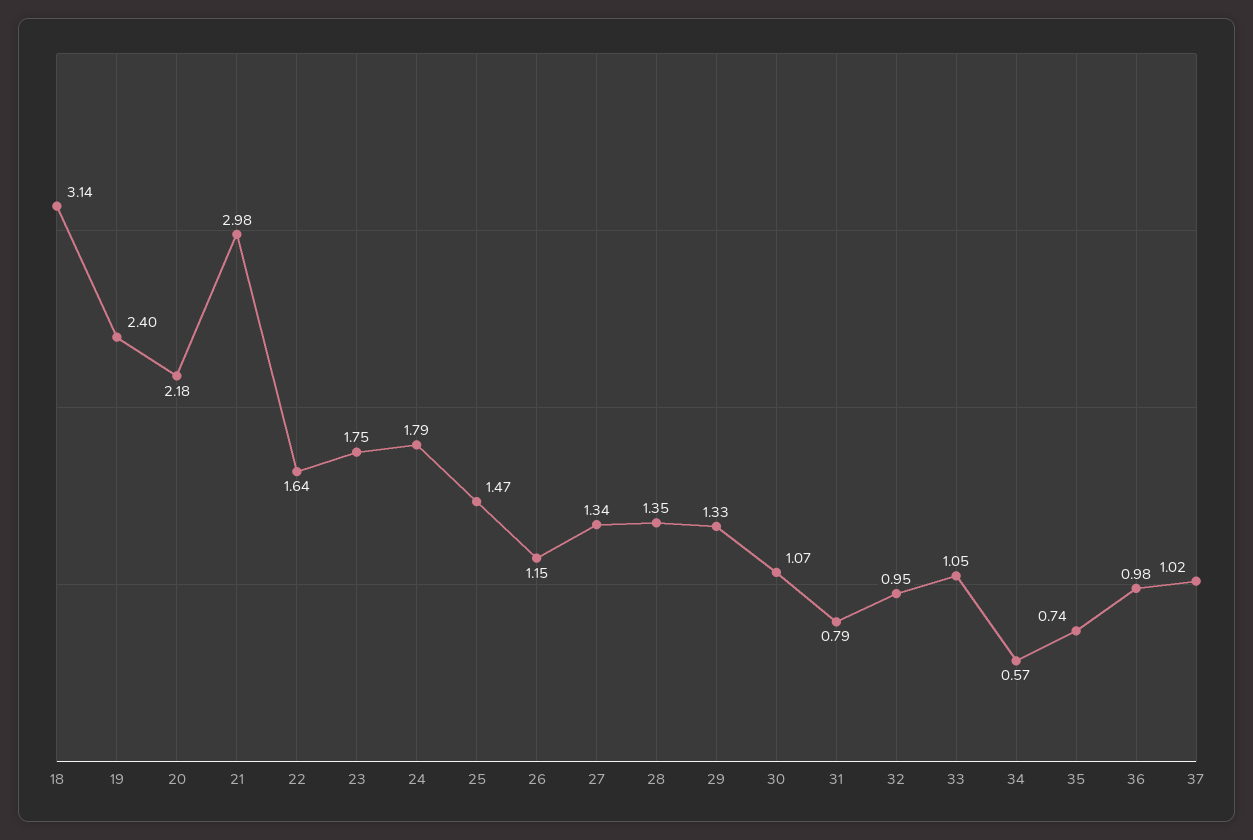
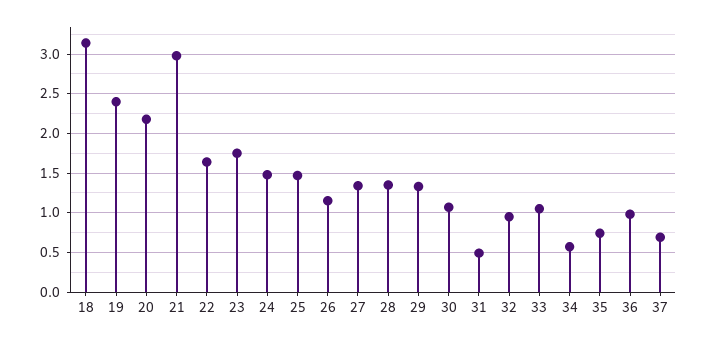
24: 1.79 -> 1.5
31: 0.79 -> 0.5
37: 1.02 -> 0.7

